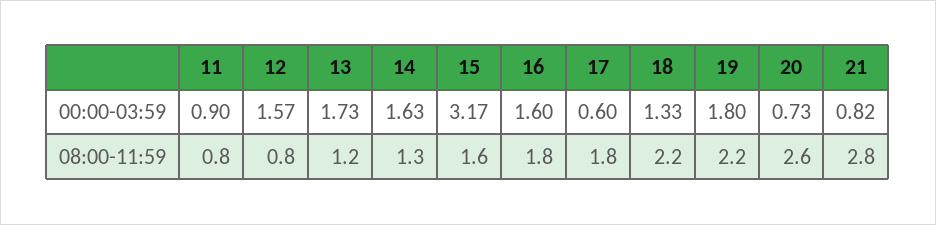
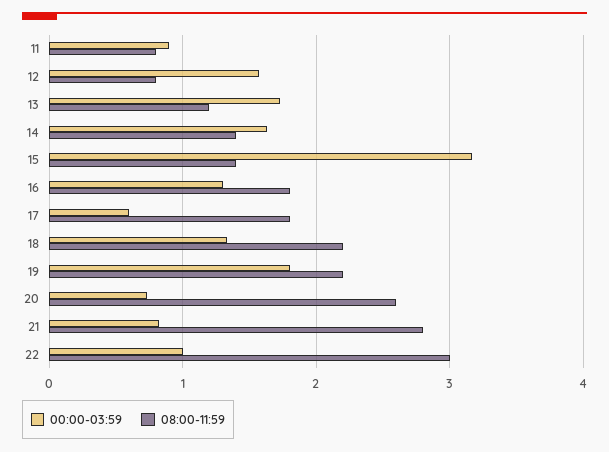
00:00-03:59, 16: 1.6 -> 1.3
08:00-11:59, 14: 1.3 -> 1.4
08:00-11:59, 15: 1.6 -> 1.4
00:00-03:59, 22: none -> 1
08:00-11:59, 22: none -> 3

